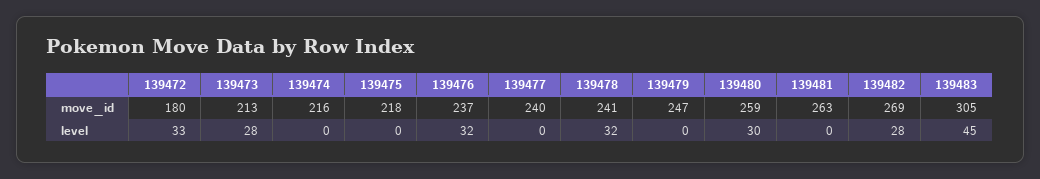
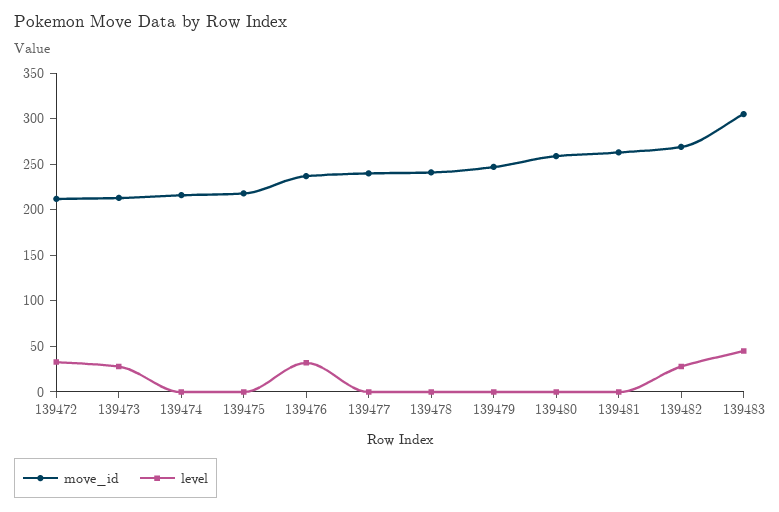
move_id, 139472: 180 -> 210
level, 139478: 32 -> 0
level, 139480: 30 -> 0

